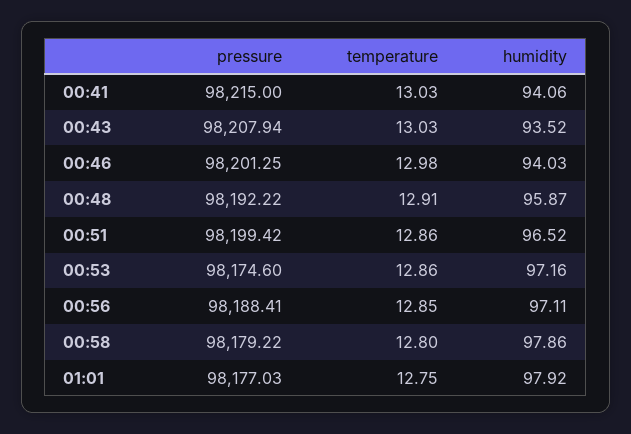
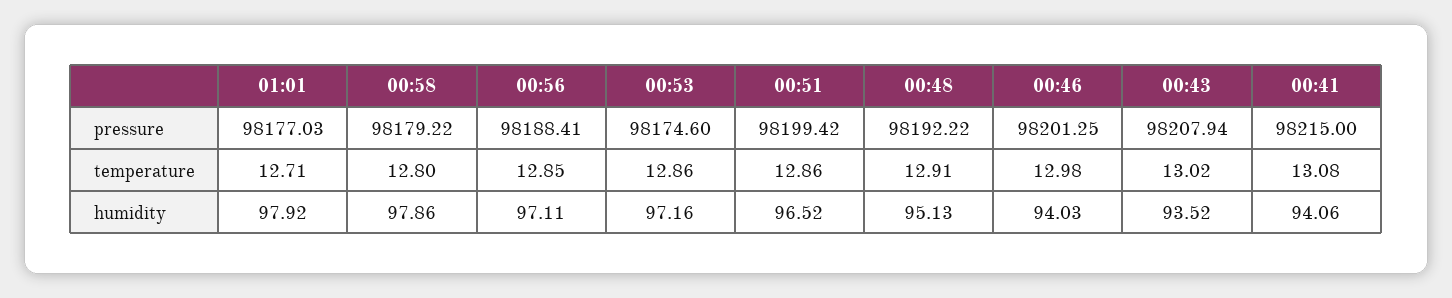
temperature, 00:41: 13.03 -> 13.08
temperature, 00:43: 13.03 -> 13.02
humidity, 00:48: 95.87 -> 95.13
temperature, 01:01: 12.75 -> 12.71

